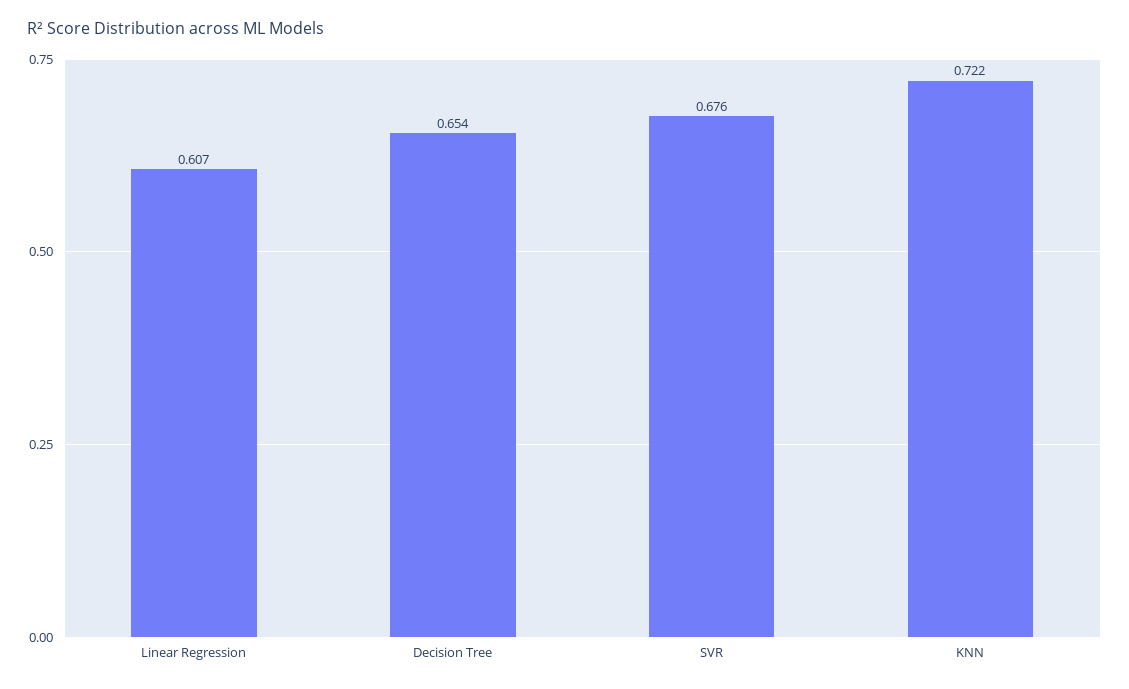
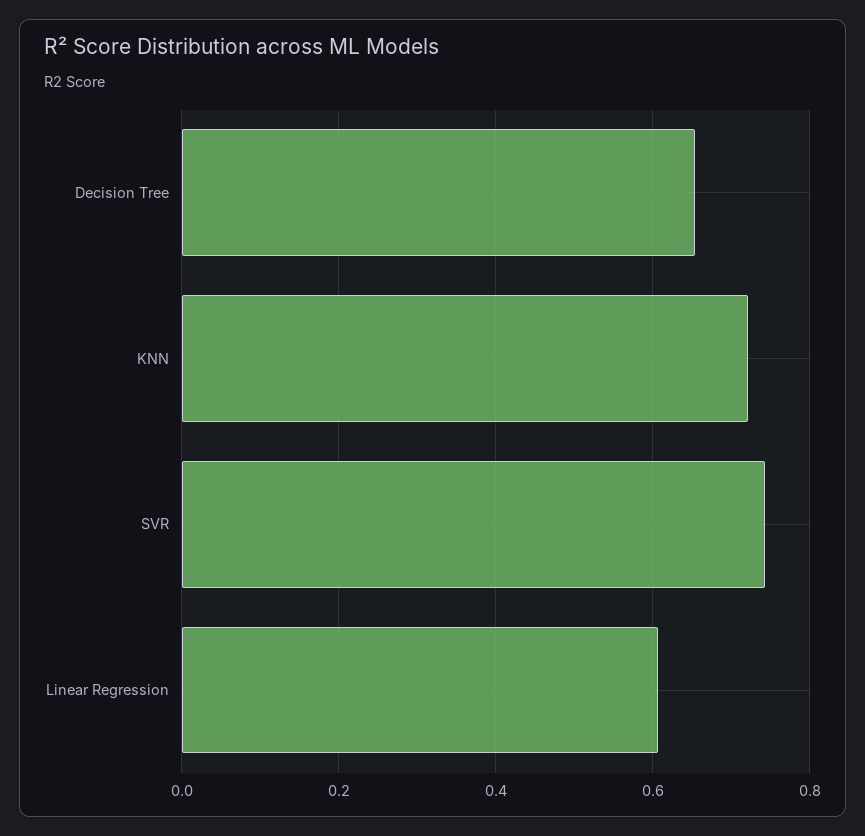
SVR: 0.676 -> 0.74

